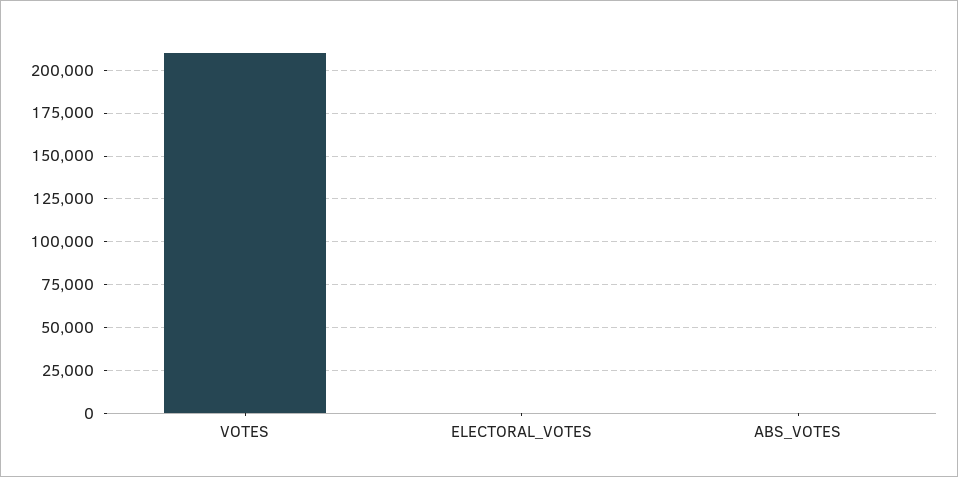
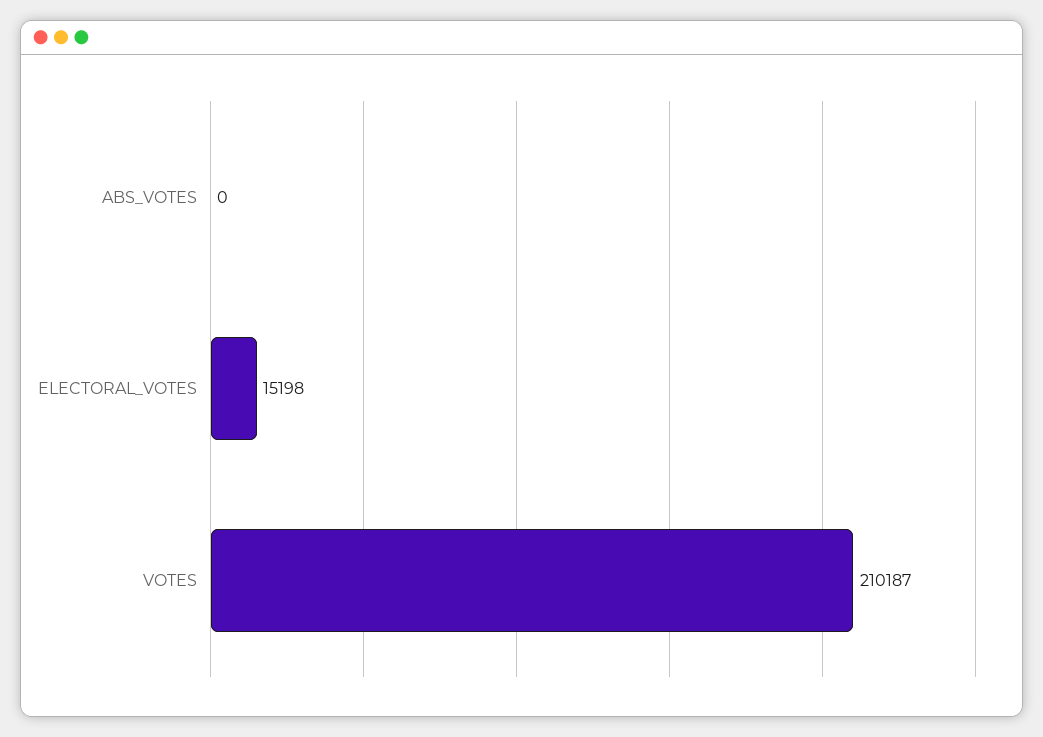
ELECTORAL_VOTES: 0 -> 15198

